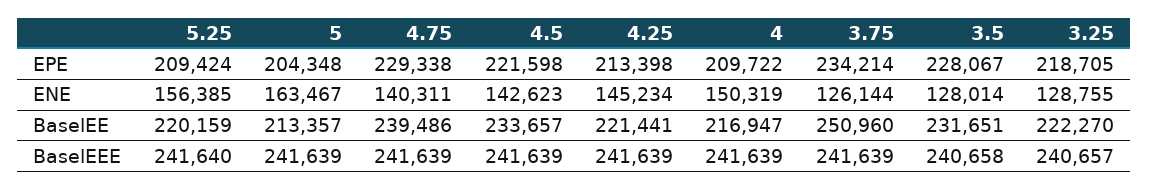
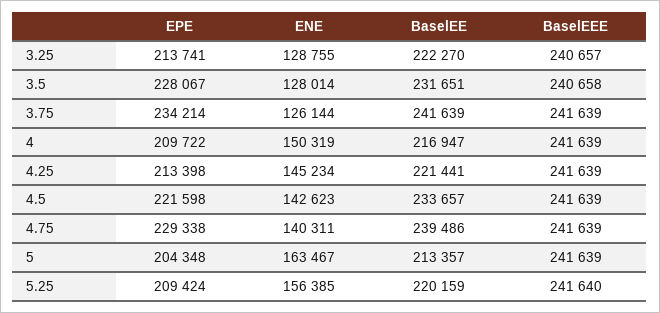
3.25, EPE: 218705 -> 213741
3.75, BaselEE: 250960 -> 241639

